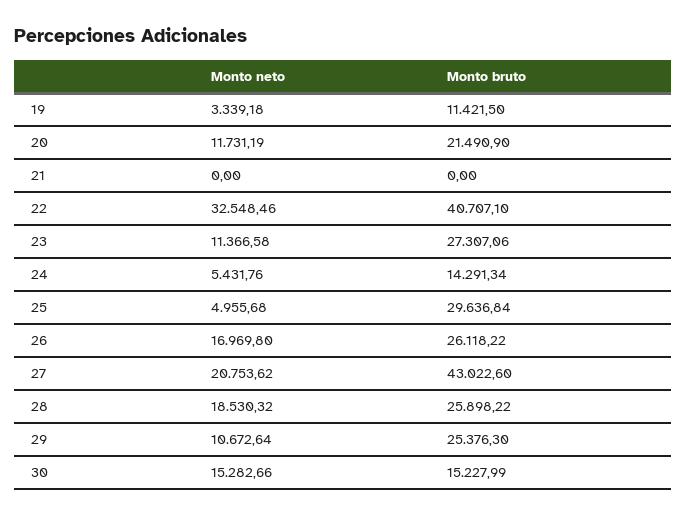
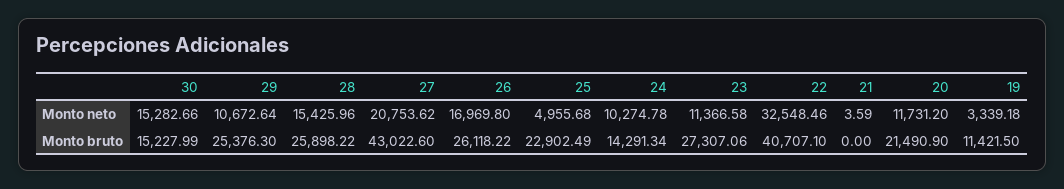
Monto neto, 20: 11731.19 -> 11731.2
Monto neto, 21: 0 -> 3.59
Monto neto, 24: 5431.76 -> 10274.78
Monto bruto, 25: 29636.84 -> 22902.49
Monto neto, 28: 18530.32 -> 15425.96

